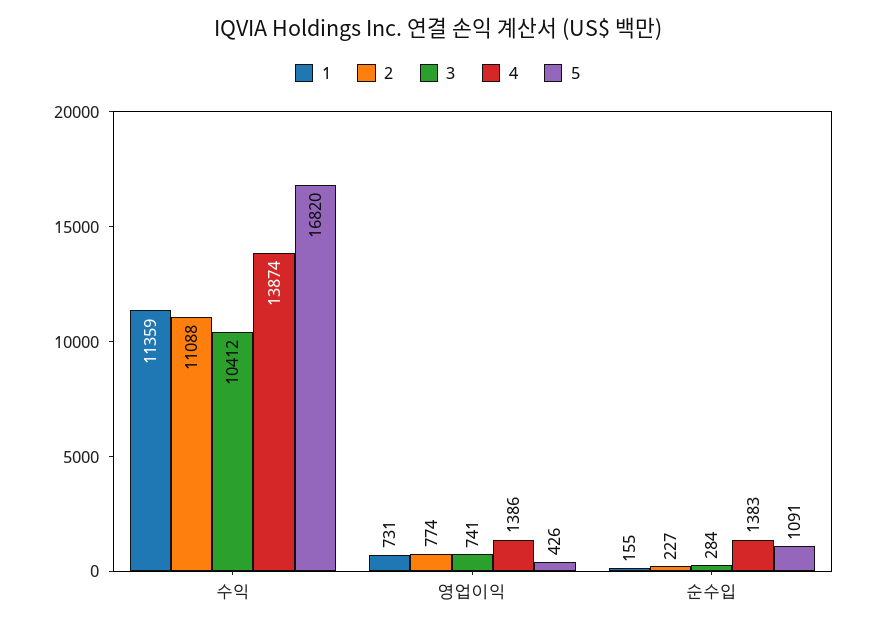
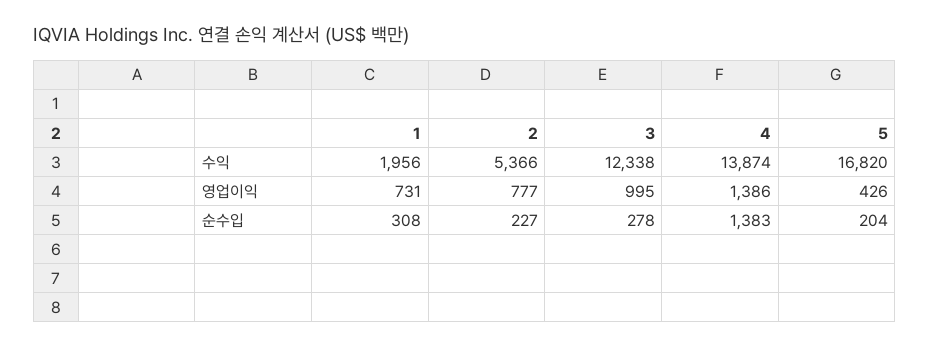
1, 수익: 11359 -> 1956
2, 수익: 11088 -> 5366
3, 수익: 10412 -> 12338
2, 영업이익: 774 -> 777
3, 영업이익: 741 -> 995
1, 순수입: 155 -> 308
3, 순수입: 284 -> 278
5, 순수입: 1091 -> 204

